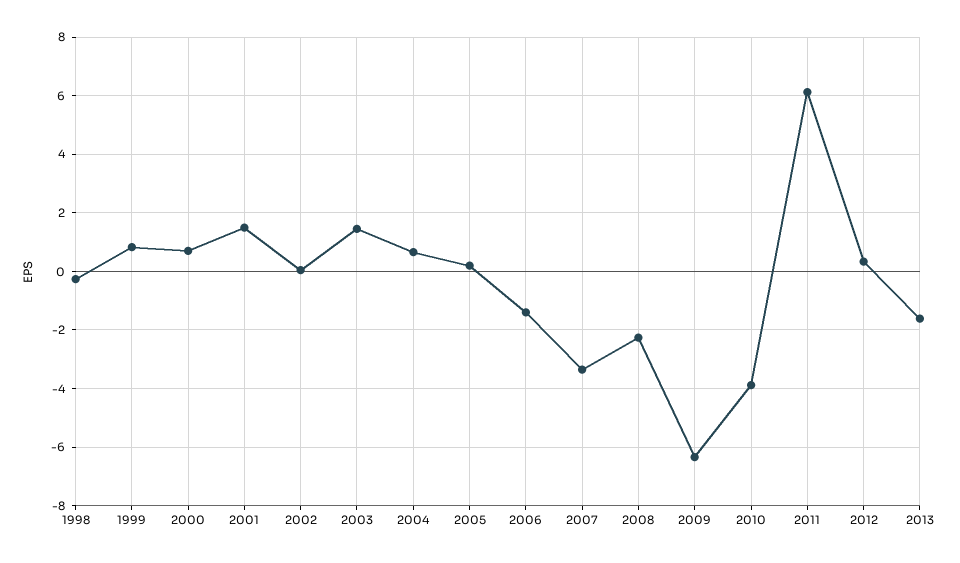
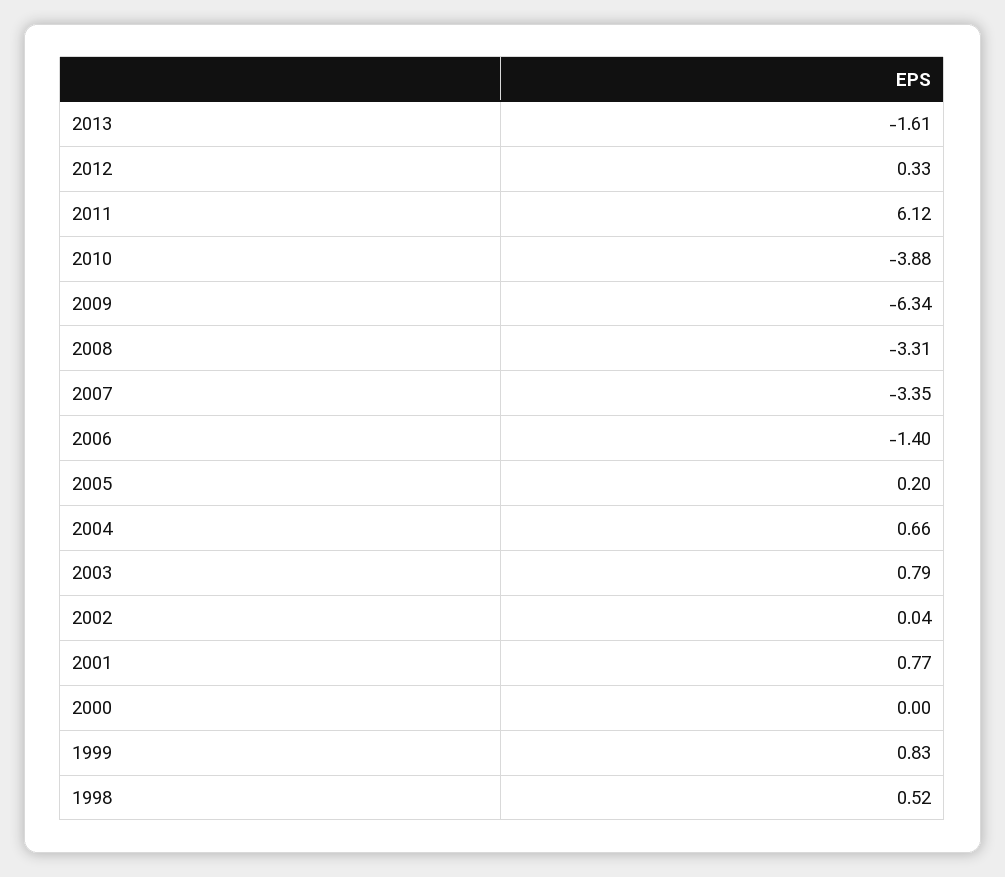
1998: -0.25 -> 0.52
2000: 0.75 -> 0
2001: 1.5 -> 0.77
2003: 1.5 -> 0.79
2008: -2.25 -> -3.31

